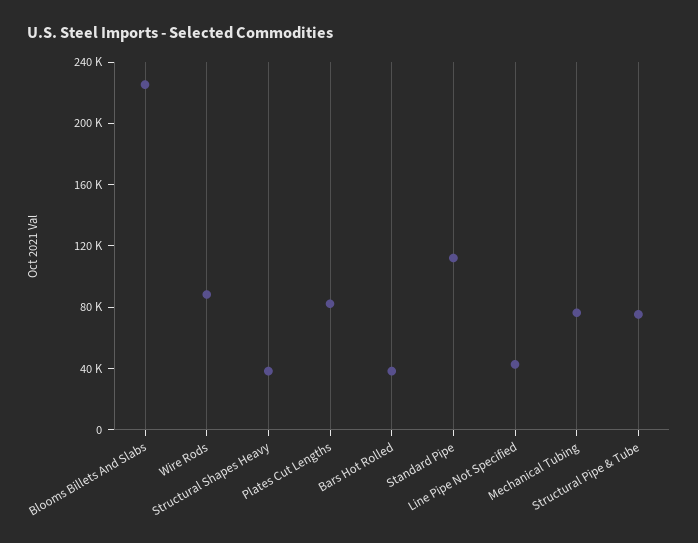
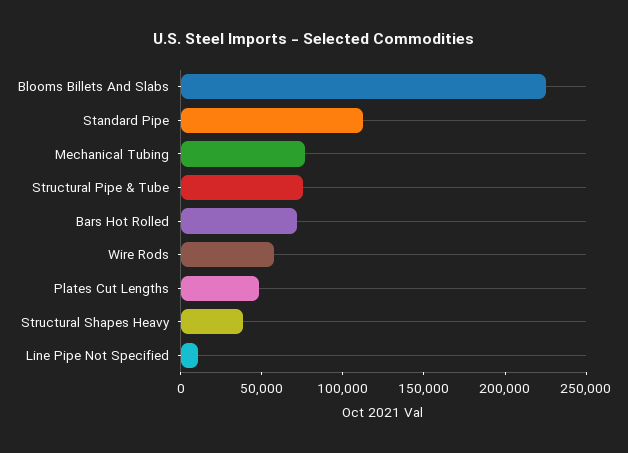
Wire Rods: 90000 -> 60000
Plates Cut Lengths: 80000 -> 50000
Bars Hot Rolled: 40000 -> 70000
Line Pipe Not Specified: 40000 -> 10000

